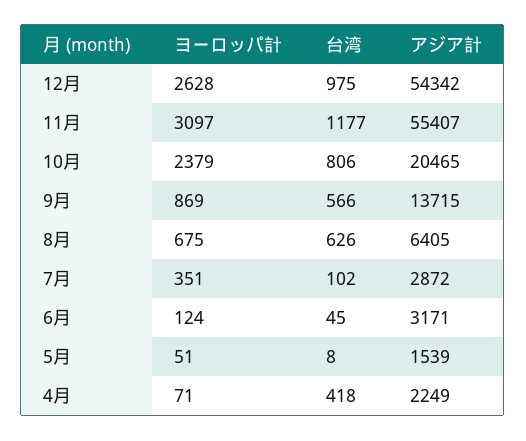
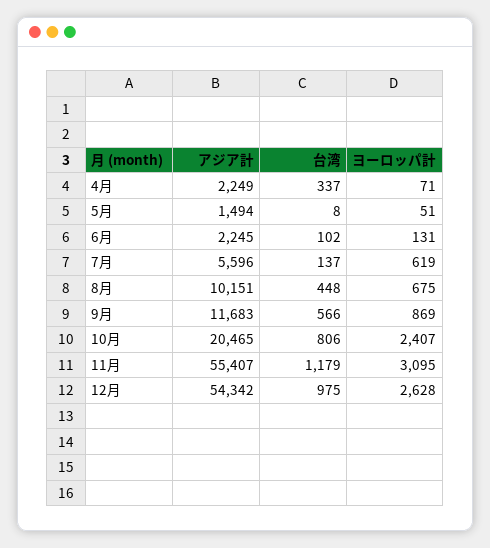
ヨーロッパ計, 11月: 3097 -> 3095
台湾, 11月: 1177 -> 1179
ヨーロッパ計, 10月: 2379 -> 2407
アジア計, 9月: 13715 -> 11683
台湾, 8月: 626 -> 448
アジア計, 8月: 6405 -> 10151
ヨーロッパ計, 7月: 351 -> 619
台湾, 7月: 102 -> 137
アジア計, 7月: 2872 -> 5596
ヨーロッパ計, 6月: 124 -> 131
台湾, 6月: 45 -> 102
アジア計, 6月: 3171 -> 2245
アジア計, 5月: 1539 -> 1494
台湾, 4月: 418 -> 337

